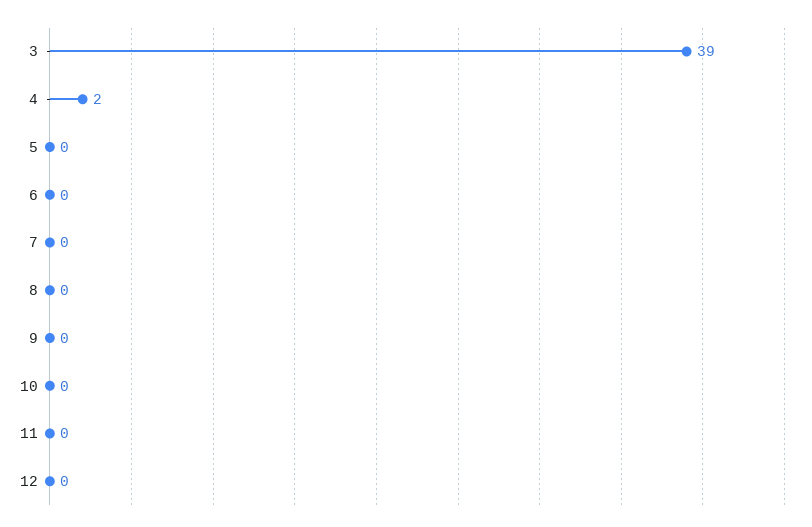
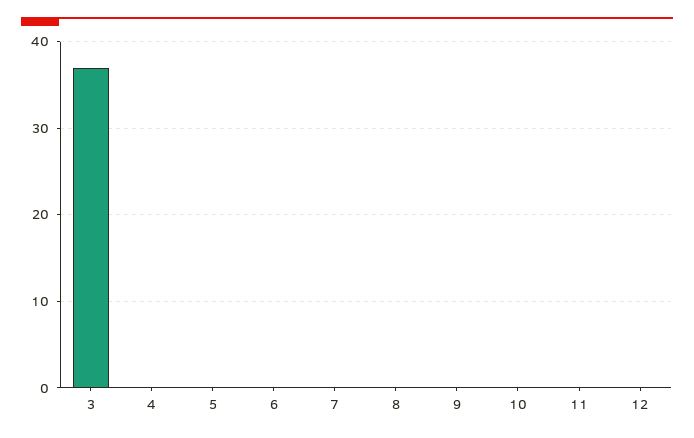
3: 39 -> 37
4: 2 -> 0

